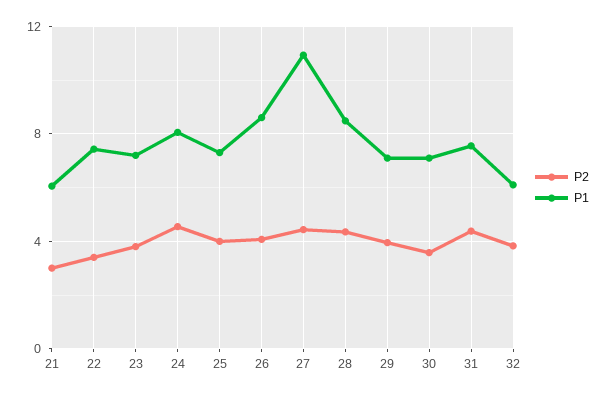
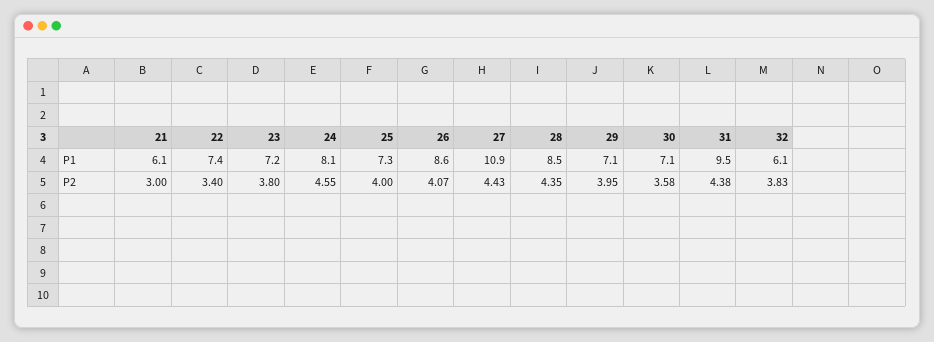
P1, 31: 7.5 -> 9.5

